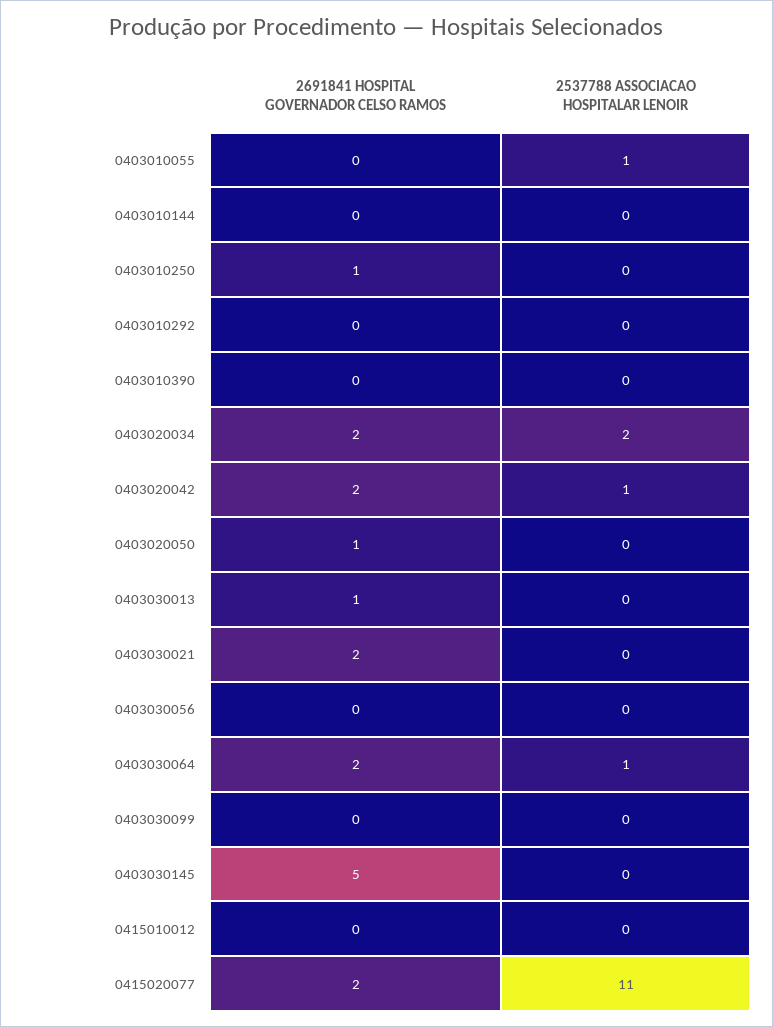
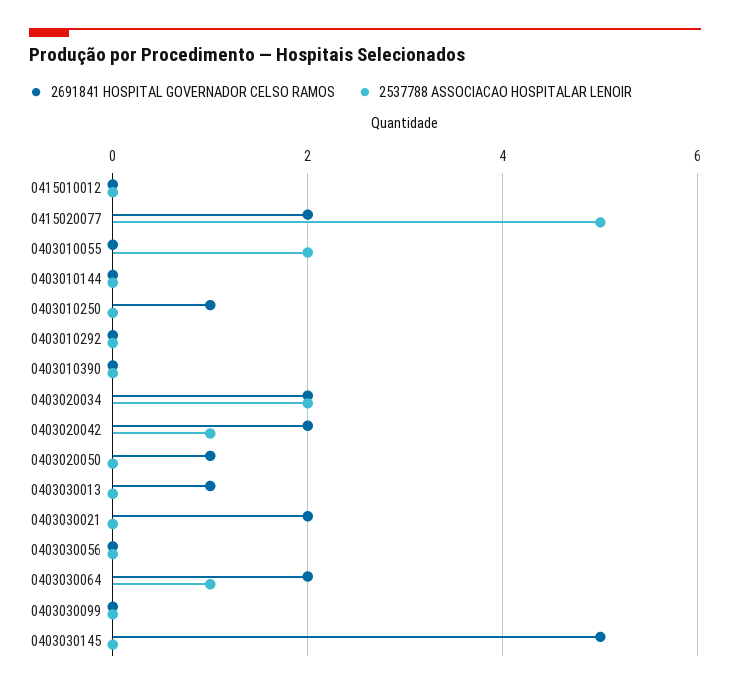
2537788 ASSOCIACAO HOSPITALAR LENOIR, 0403010055: 1 -> 2
2537788 ASSOCIACAO HOSPITALAR LENOIR, 0415020077: 11 -> 5

